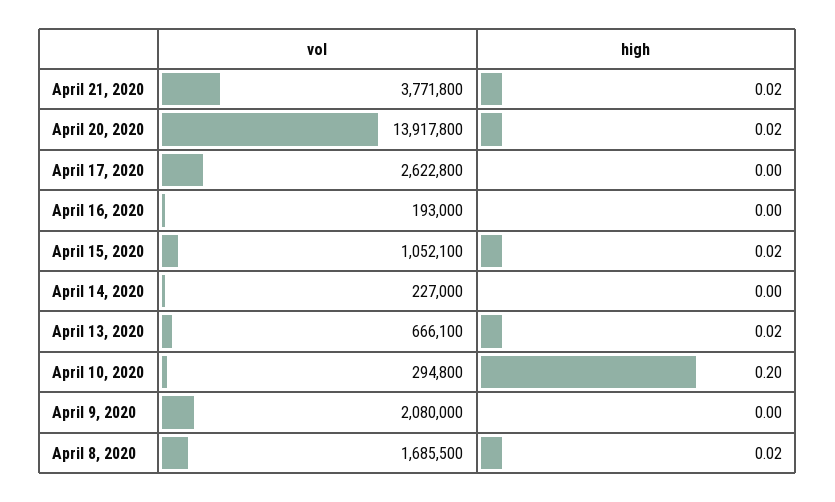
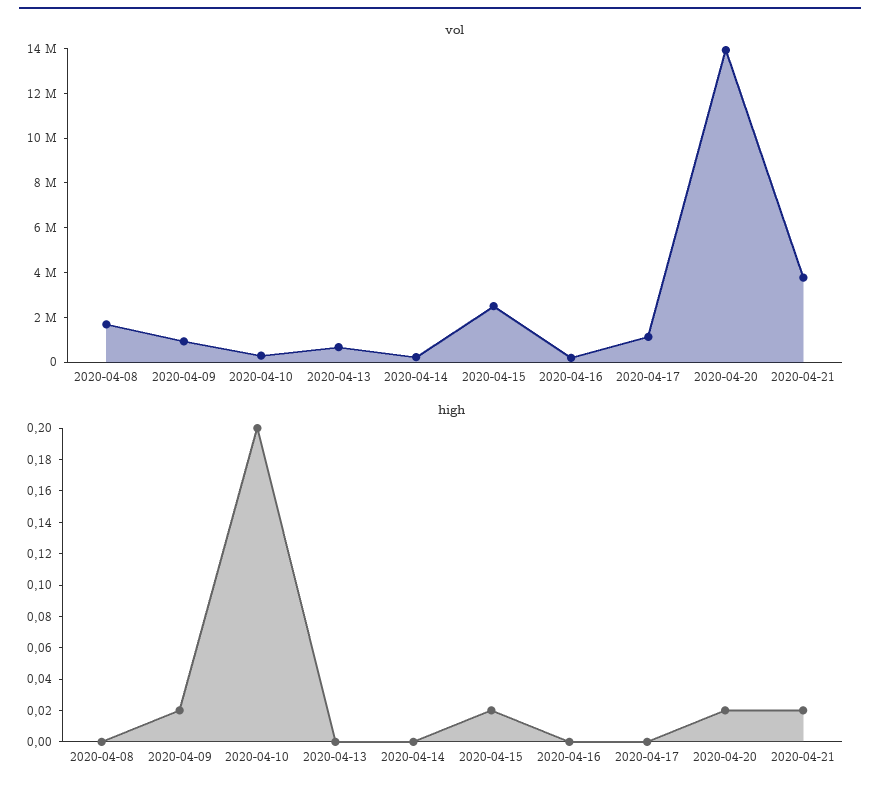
vol, April 17, 2020: 2622800 -> 1000000
vol, April 15, 2020: 1052100 -> 2500000
high, April 13, 2020: 0.02 -> 0
vol, April 9, 2020: 2080000 -> 1000000
high, April 9, 2020: 0 -> 0.02
high, April 8, 2020: 0.02 -> 0

